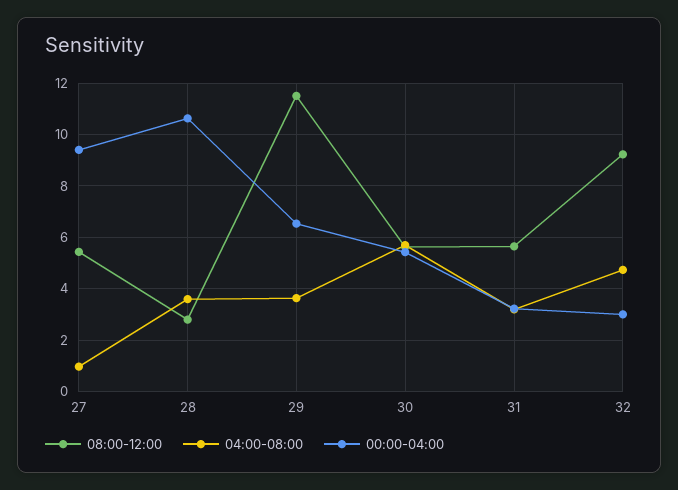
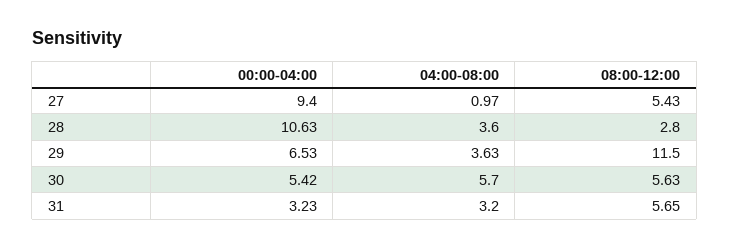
08:00-12:00, 32: 9.25 -> none
04:00-08:00, 32: 4.75 -> none
00:00-04:00, 32: 3 -> none

